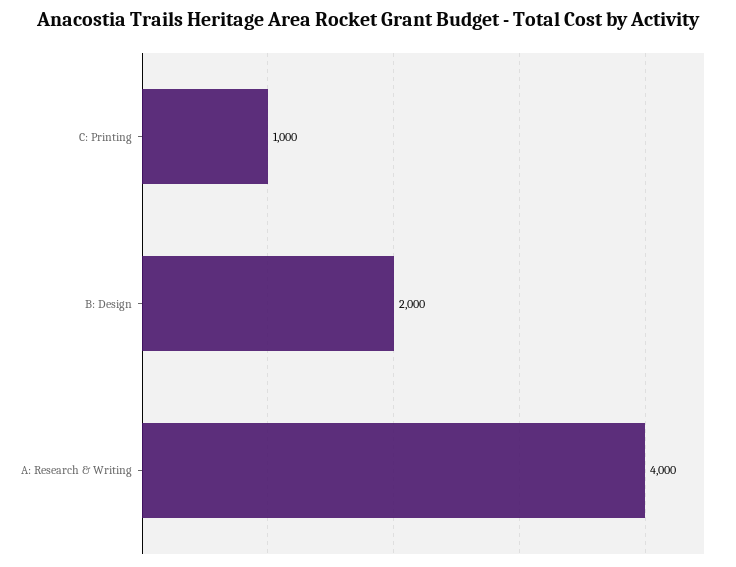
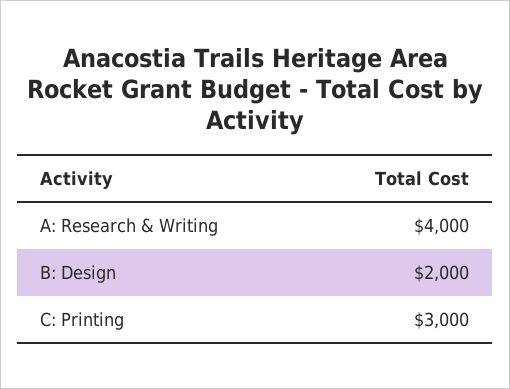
C: Printing: 1000 -> 3000

